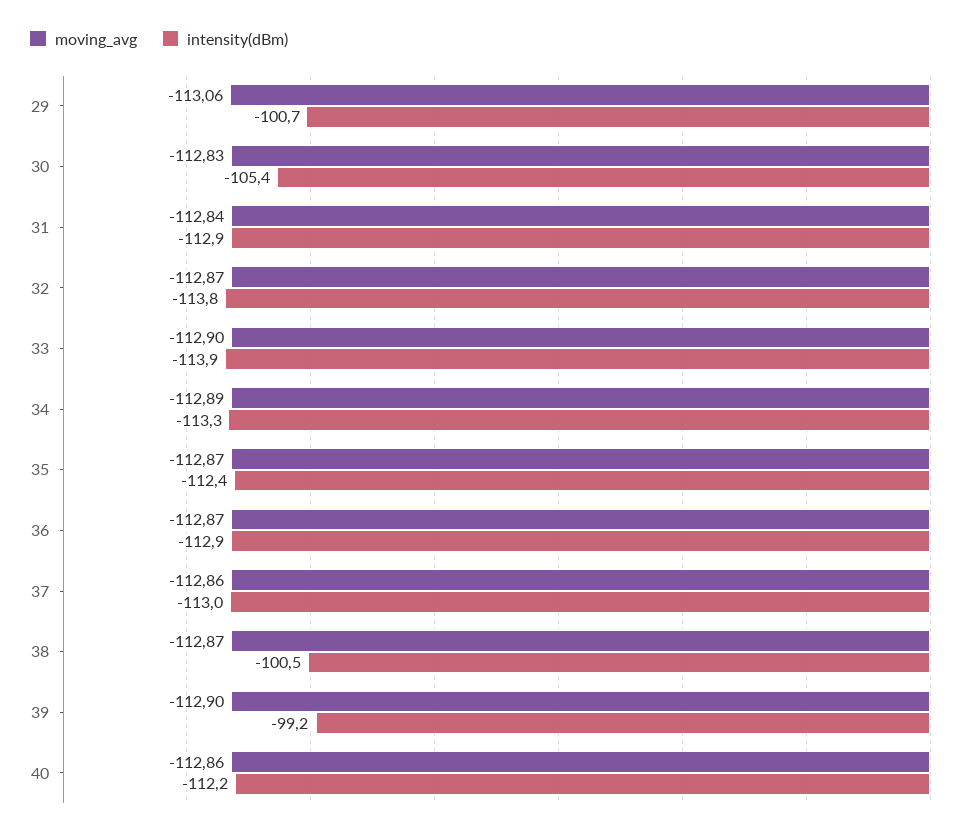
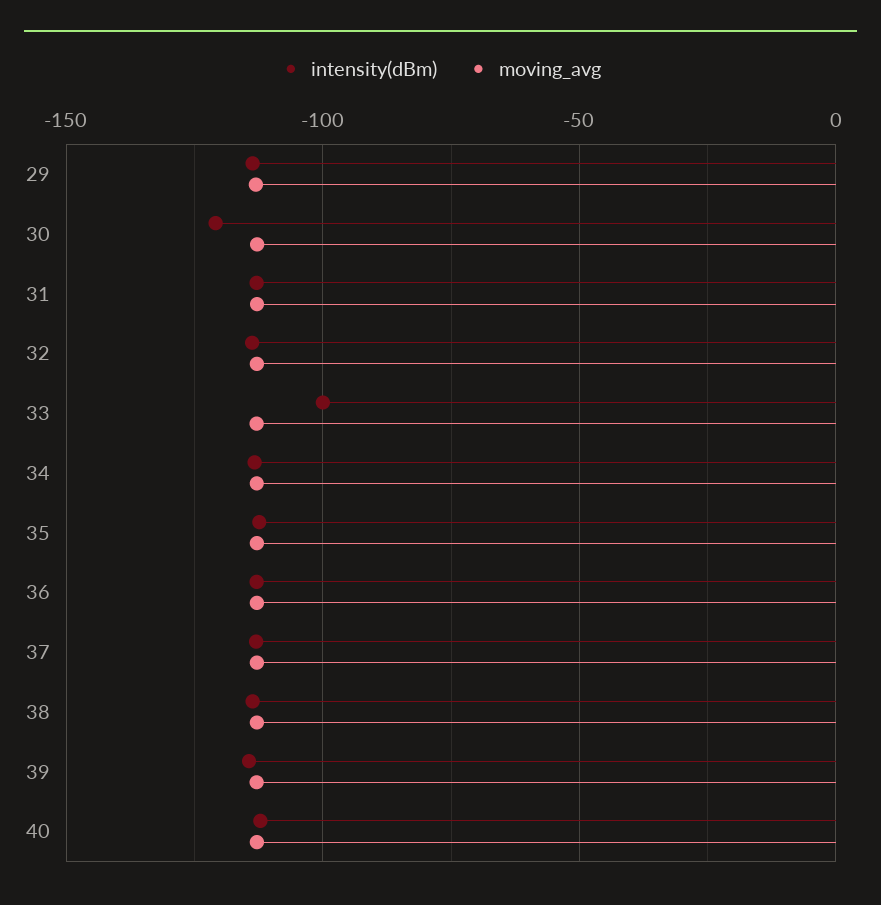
intensity(dBm), 29: -100.7 -> -115
intensity(dBm), 30: -105.4 -> -120
intensity(dBm), 33: -113.9 -> -100
intensity(dBm), 38: -100.5 -> -115
intensity(dBm), 39: -99.2 -> -115

